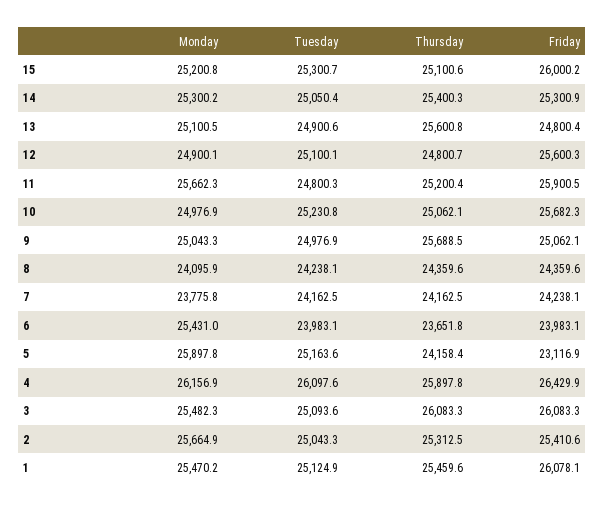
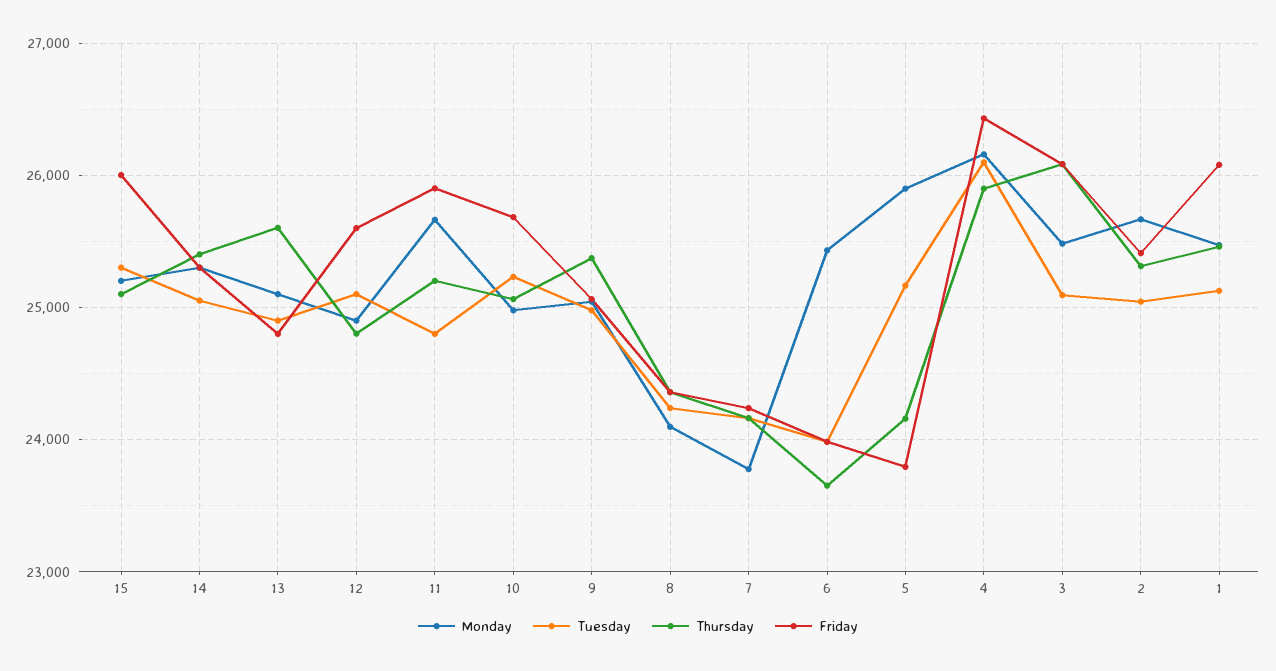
Thursday, 9: 25688.5 -> 25400
Friday, 5: 23116.9 -> 23800

